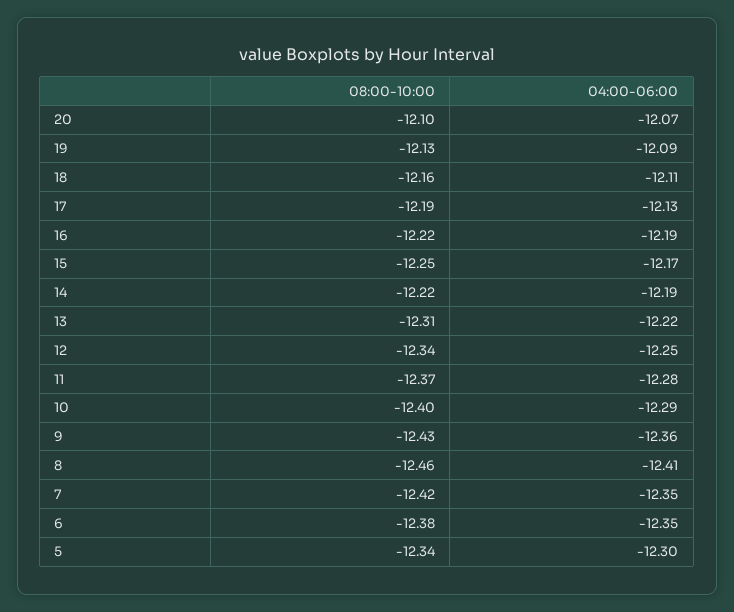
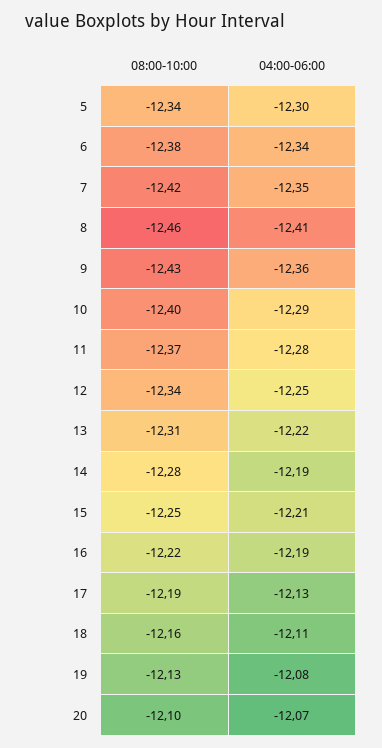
04:00-06:00, 19: -12.09 -> -12.08
04:00-06:00, 15: -12.17 -> -12.21
08:00-10:00, 14: -12.22 -> -12.28
04:00-06:00, 6: -12.35 -> -12.34

